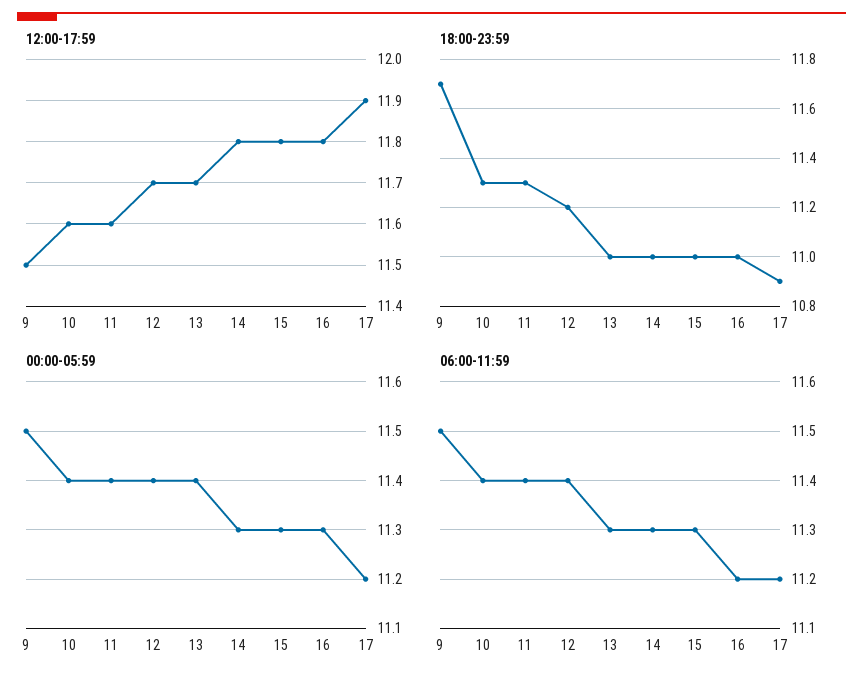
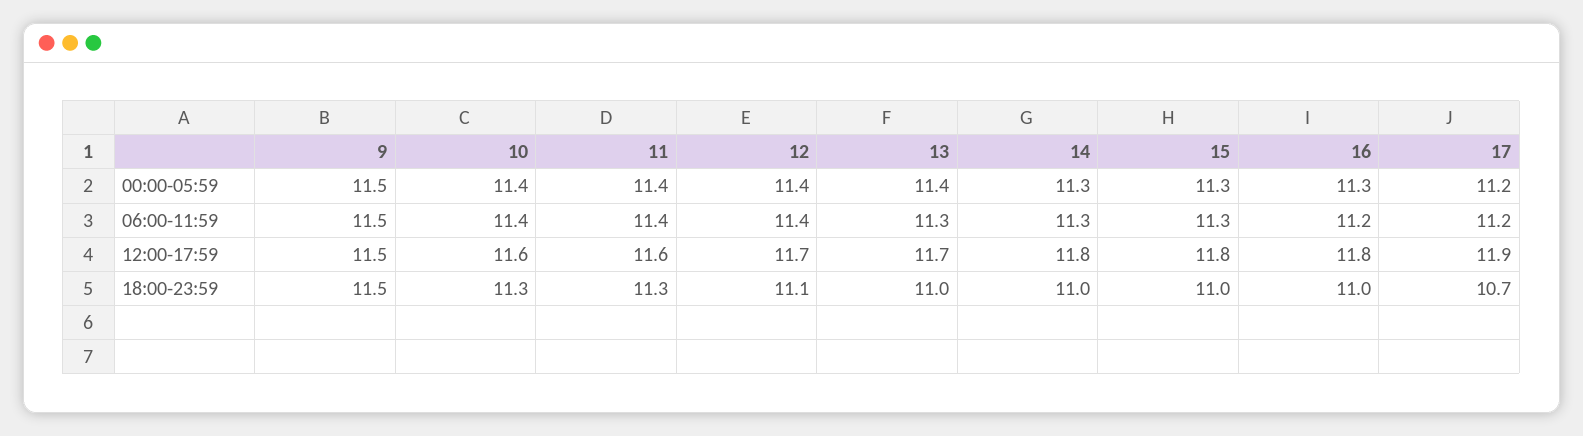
18:00-23:59, 9: 11.7 -> 11.5
18:00-23:59, 12: 11.2 -> 11.1
18:00-23:59, 17: 10.9 -> 10.7

